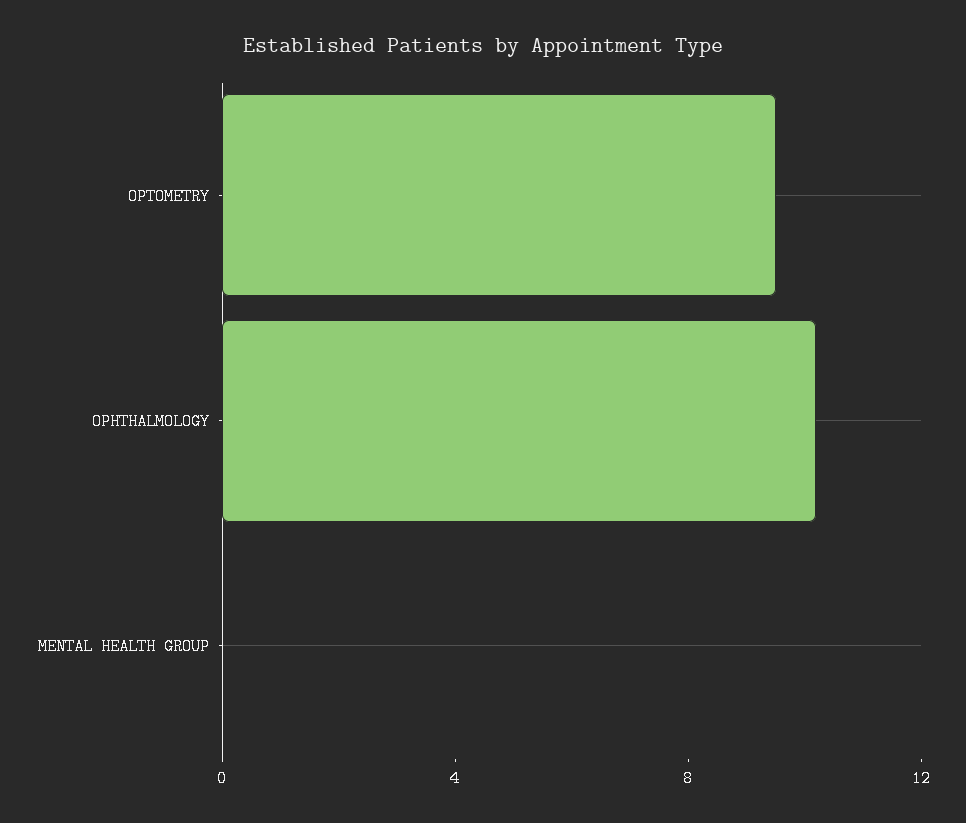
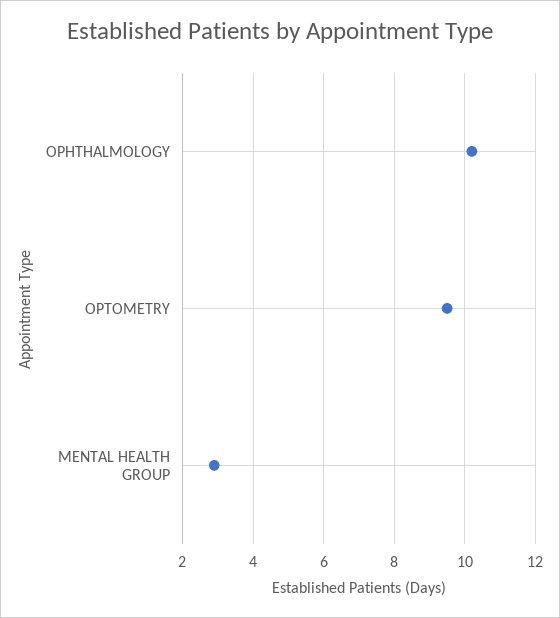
MENTAL HEALTH GROUP: 0 -> 3

